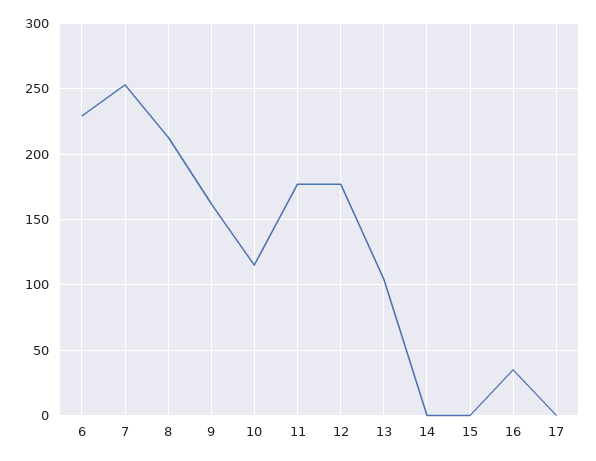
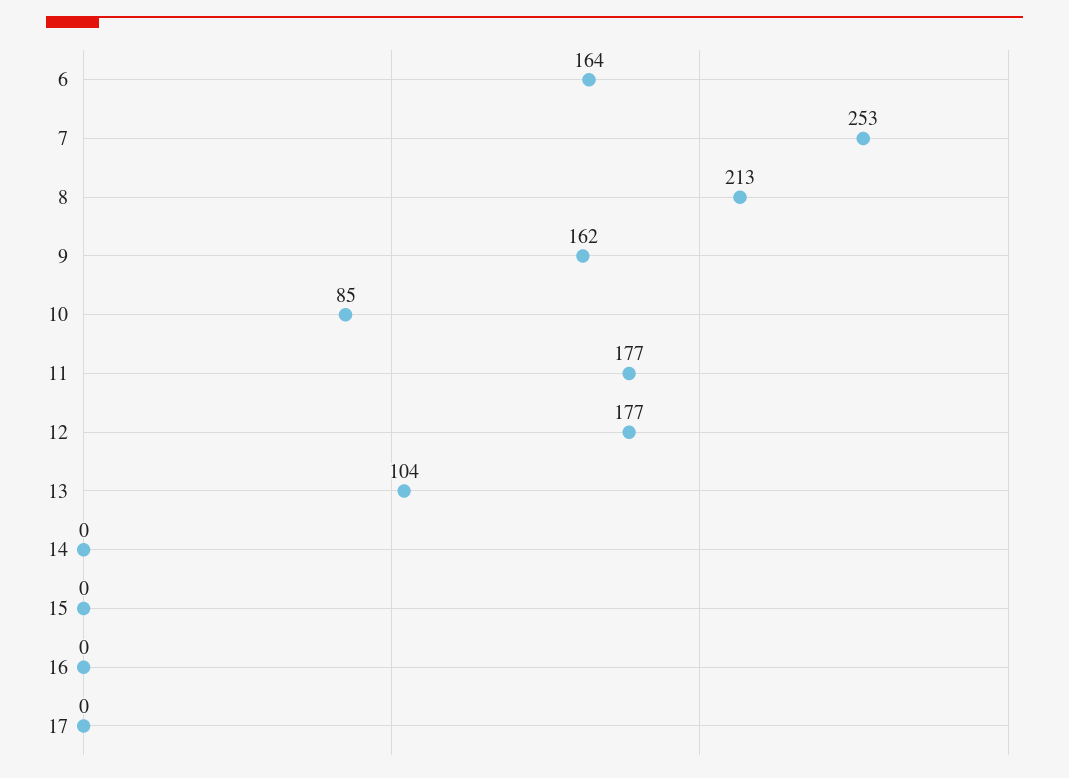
6: 230 -> 164
10: 115 -> 85
16: 35 -> 0

